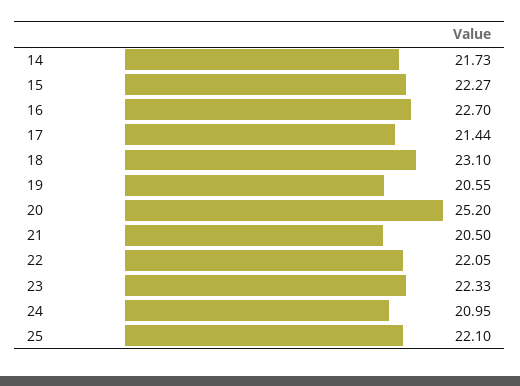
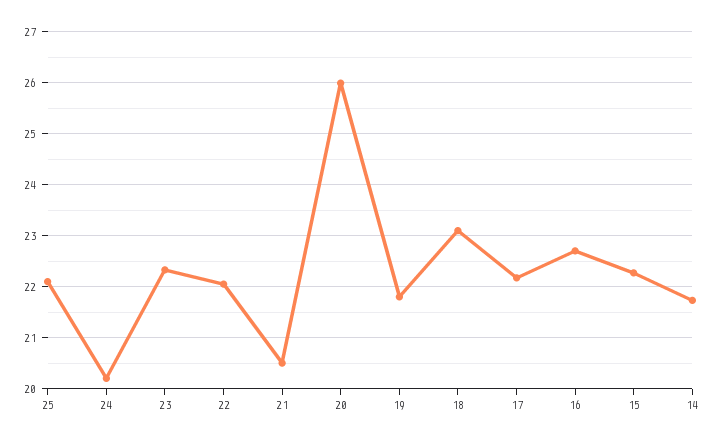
17: 21.44 -> 22.2
19: 20.55 -> 21.8
20: 25.2 -> 26
24: 20.95 -> 20.2

